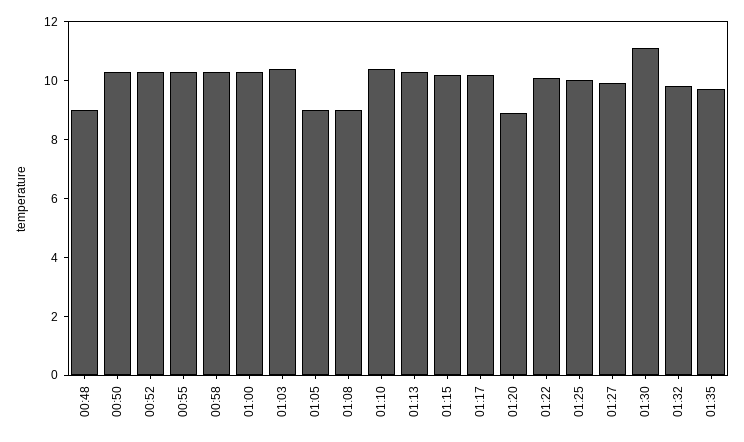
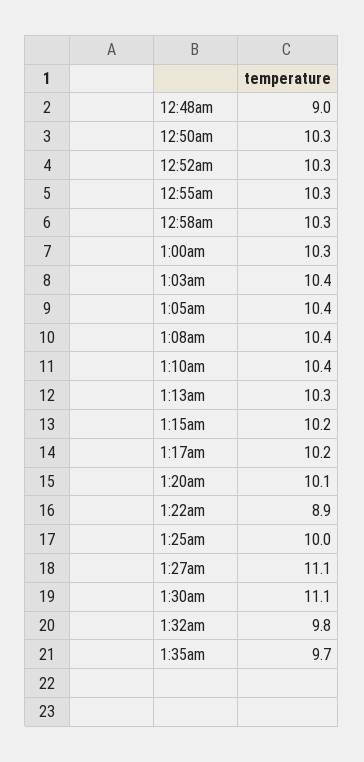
01:05: 9 -> 10.4
01:08: 9 -> 10.4
01:20: 9 -> 10.1
01:22: 10 -> 8.9
01:27: 10 -> 11.1

